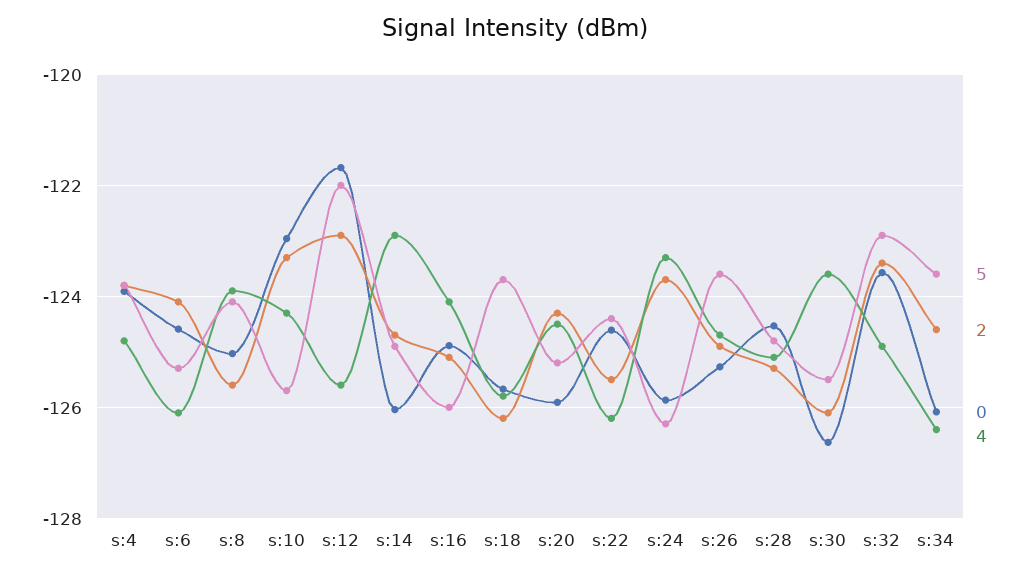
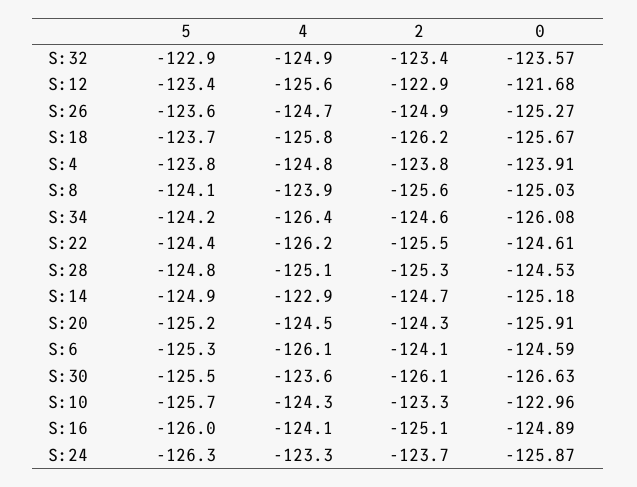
5, s:12: -122 -> -123.4
0, s:14: -126 -> -125.18
5, s:34: -123.6 -> -124.2

